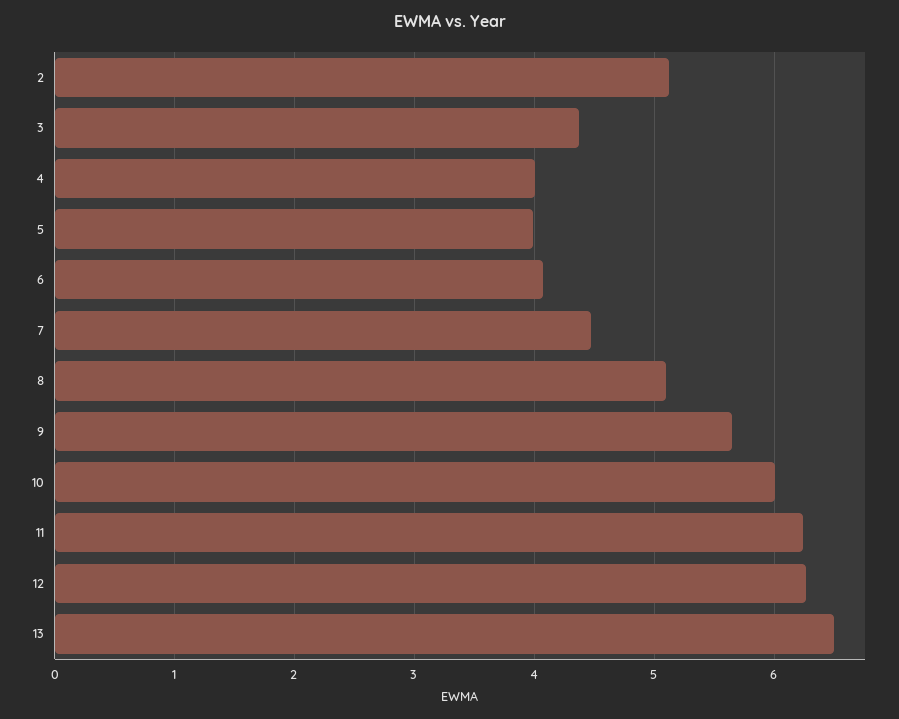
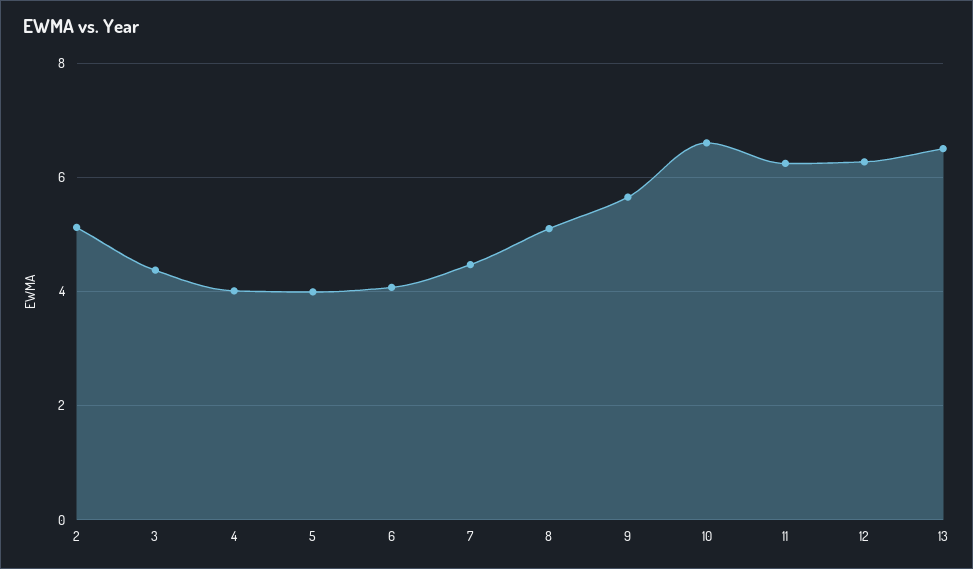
10: 6 -> 6.6

